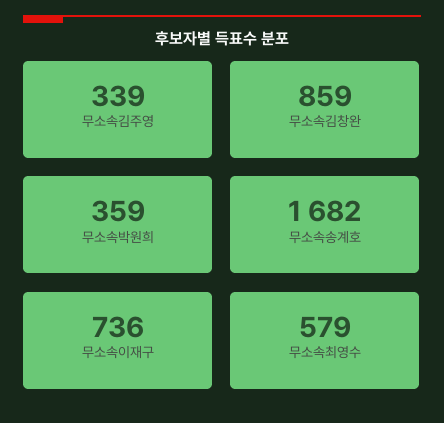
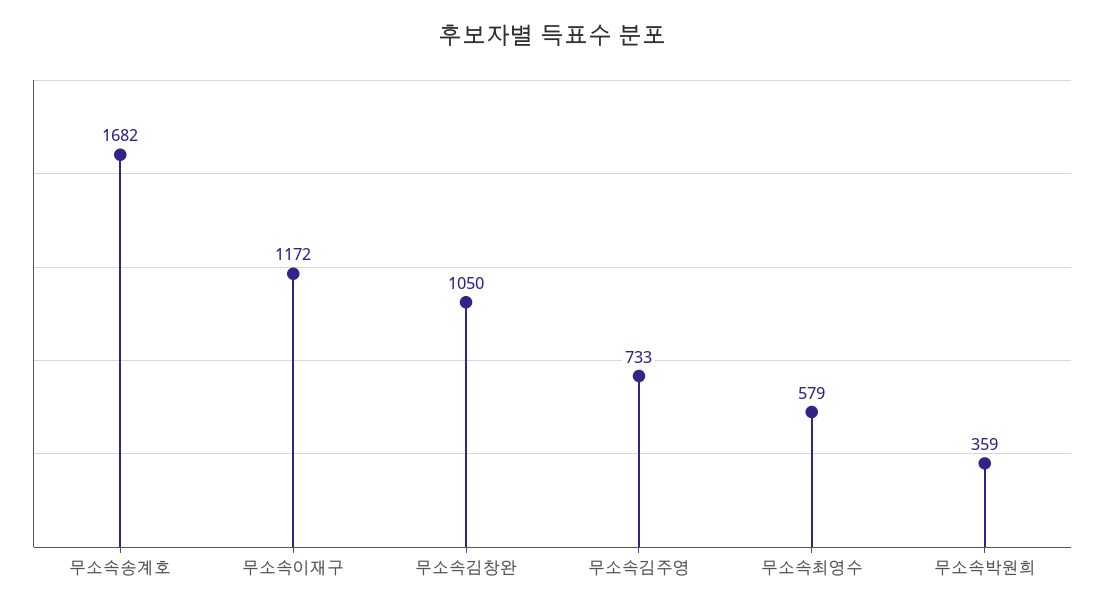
무소속김주영: 339 -> 733
무소속김창완: 859 -> 1050
무소속이재구: 736 -> 1172

